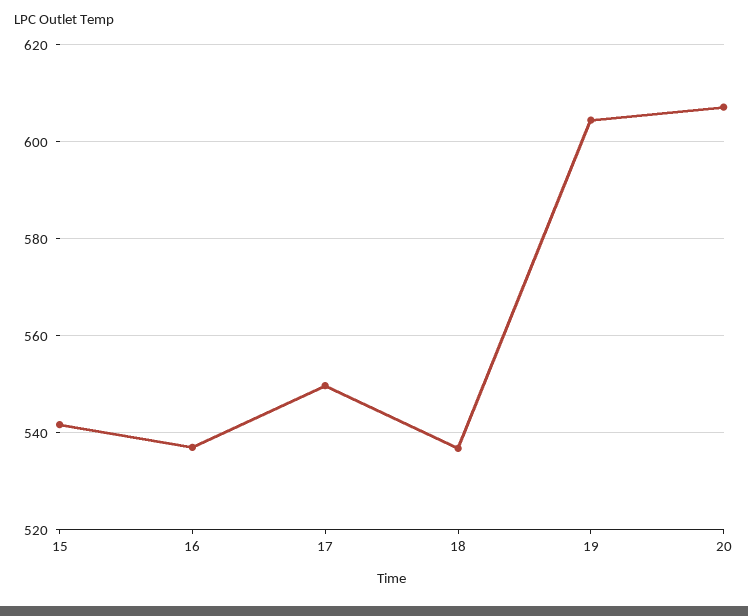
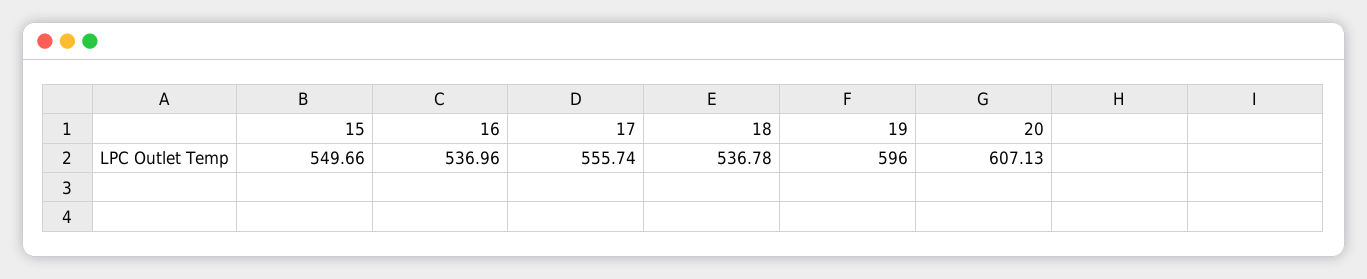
15: 542 -> 549.66
17: 550 -> 555.74
19: 604 -> 596

